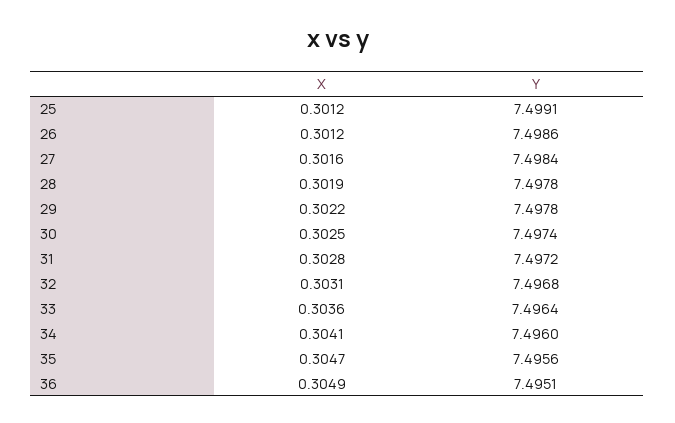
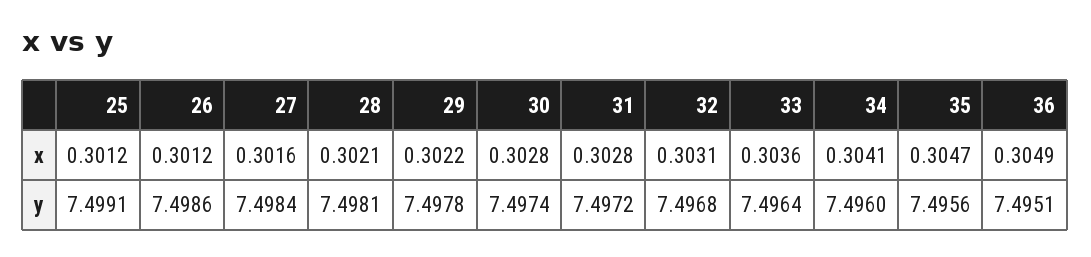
X, 28: 0.3019 -> 0.3021
Y, 28: 7.4978 -> 7.4981
X, 30: 0.3025 -> 0.3028

